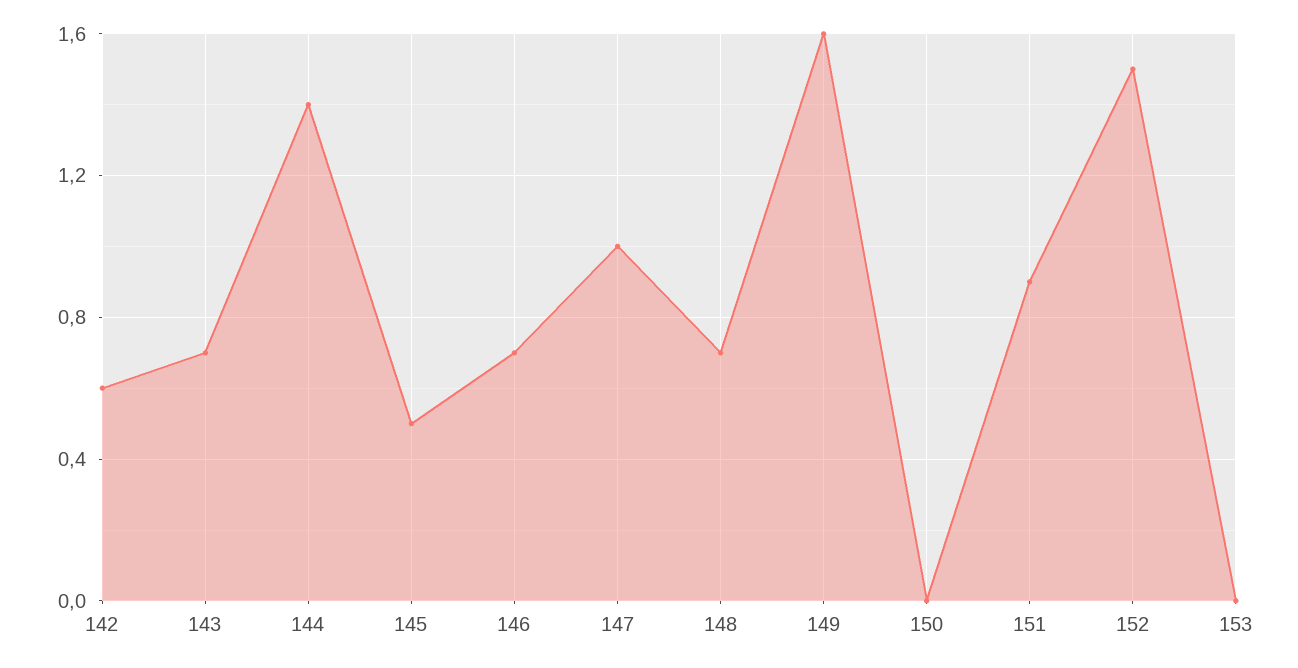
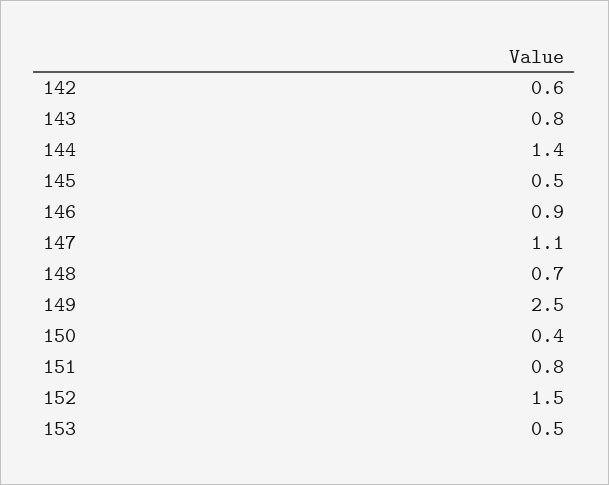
143: 0.7 -> 0.8
146: 0.7 -> 0.9
147: 1 -> 1.1
149: 1.6 -> 2.5
150: 0 -> 0.4
151: 0.9 -> 0.8
153: 0 -> 0.5

